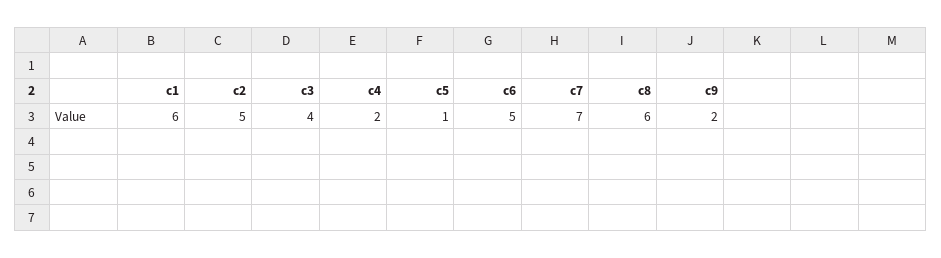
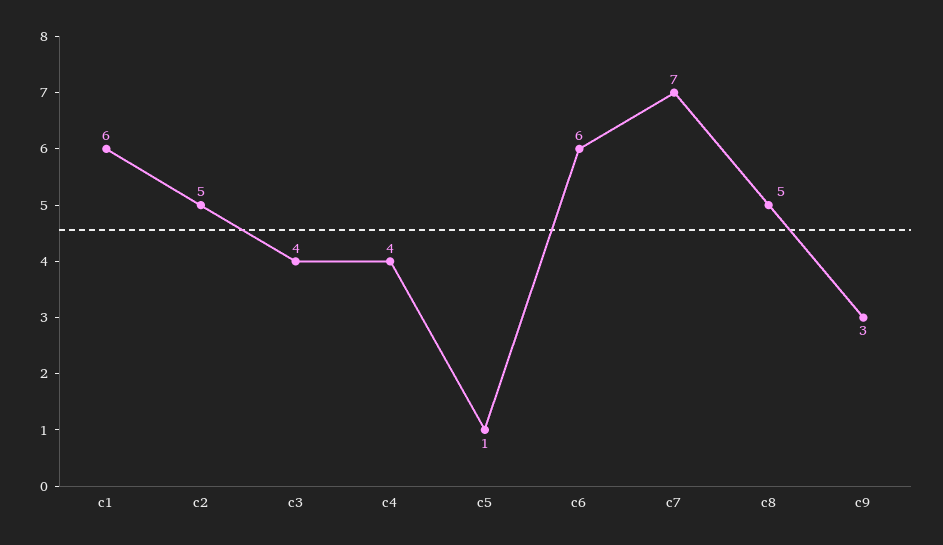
c4: 2 -> 4
c6: 5 -> 6
c8: 6 -> 5
c9: 2 -> 3

